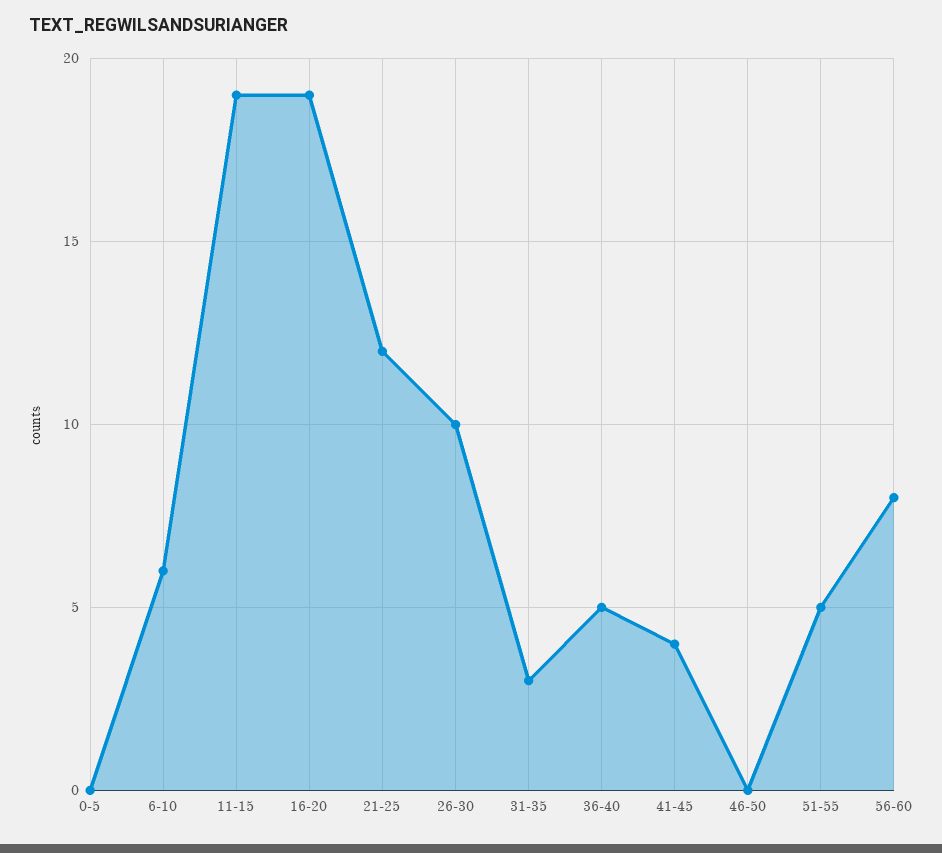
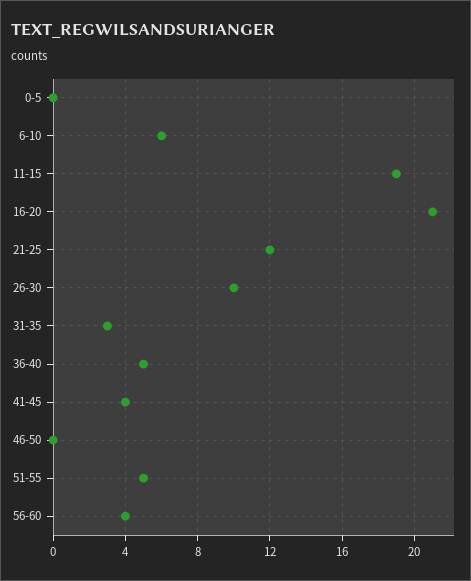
16-20: 19 -> 21
56-60: 8 -> 4

